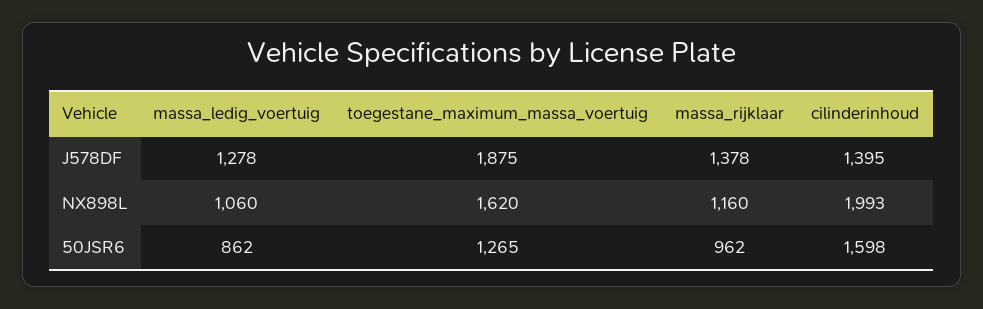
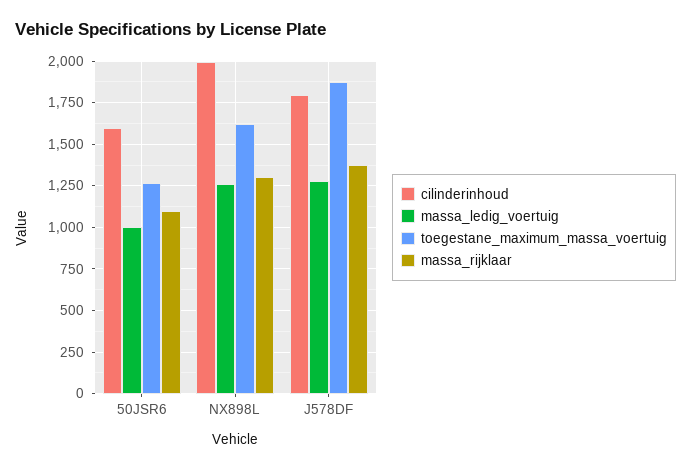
cilinderinhoud, J578DF: 1395 -> 1800
massa_ledig_voertuig, NX898L: 1060 -> 1250
massa_rijklaar, NX898L: 1160 -> 1300
massa_ledig_voertuig, 50JSR6: 862 -> 1000
massa_rijklaar, 50JSR6: 962 -> 1100

